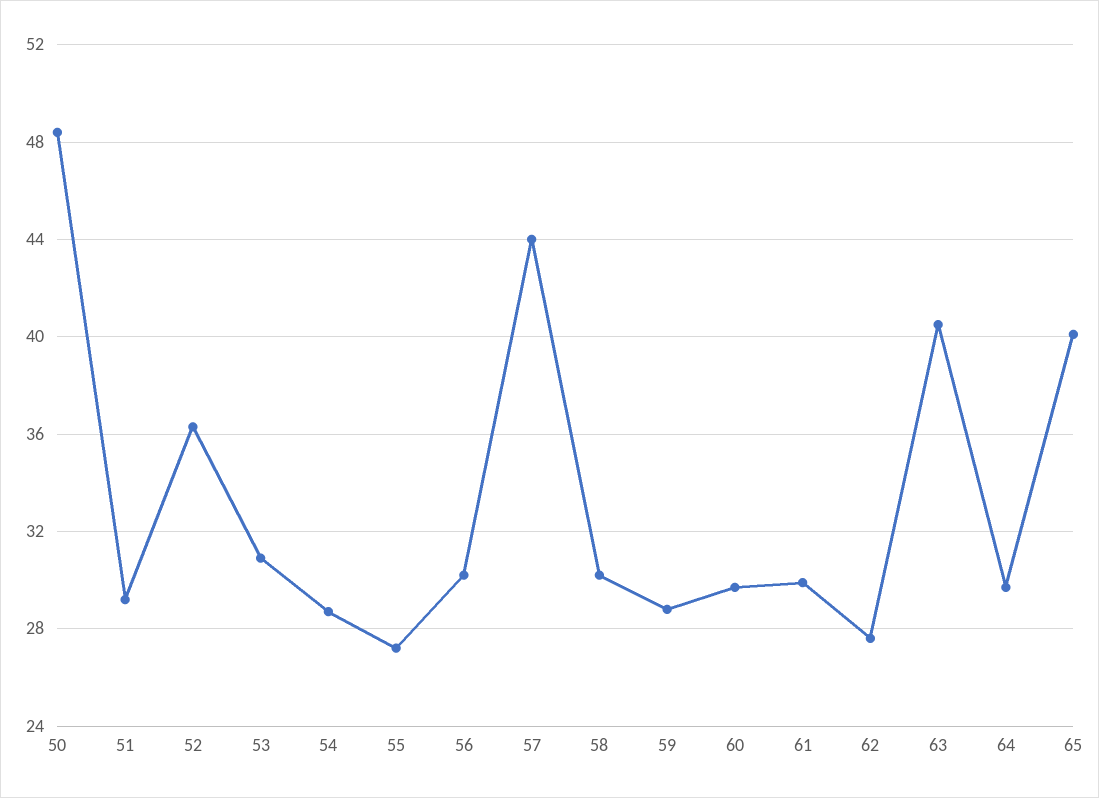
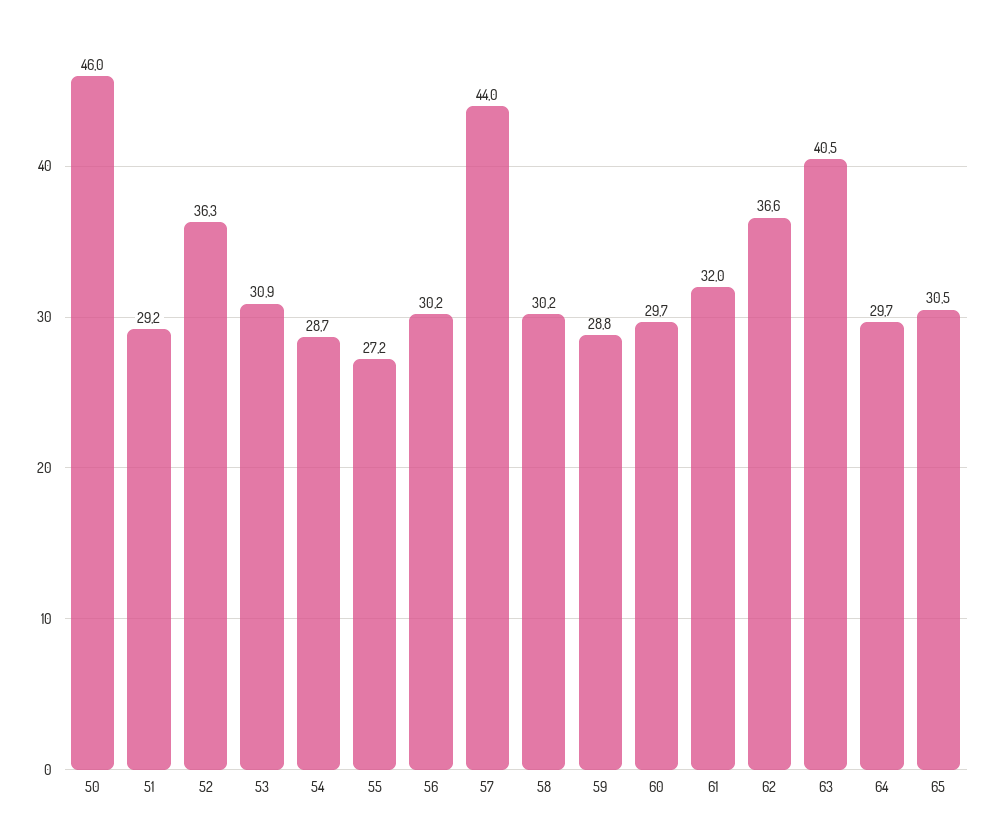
50: 48.5 -> 46
61: 30 -> 32
62: 27.5 -> 36.6
65: 40 -> 30.5

